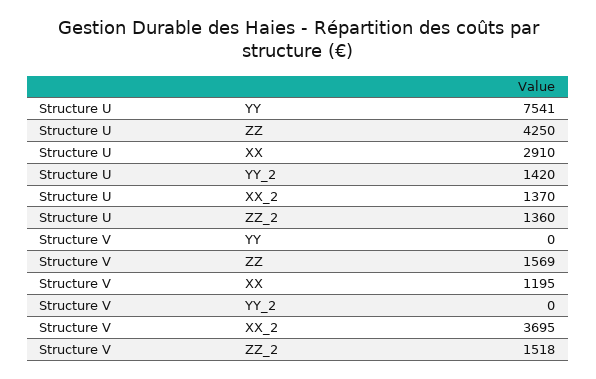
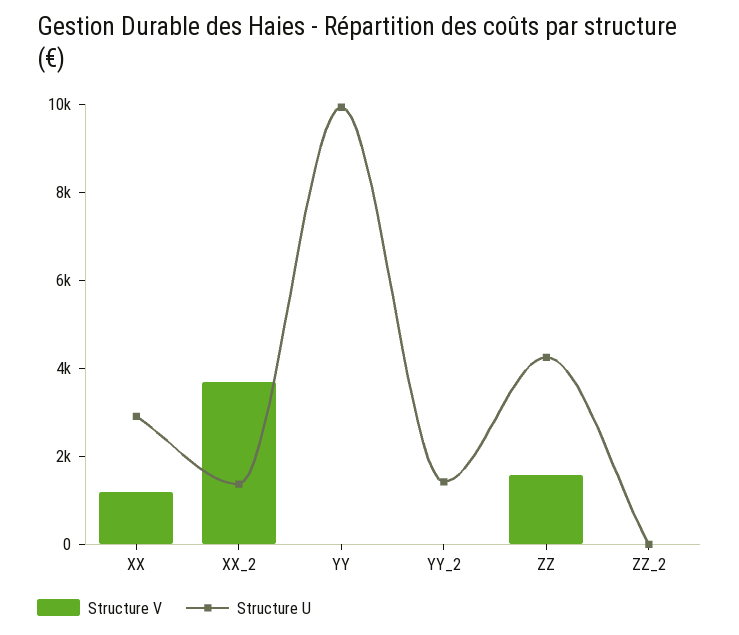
Structure U, YY: 7541 -> 10000
Structure U, ZZ_2: 1360 -> 0
Structure V, ZZ_2: 1518 -> 0

